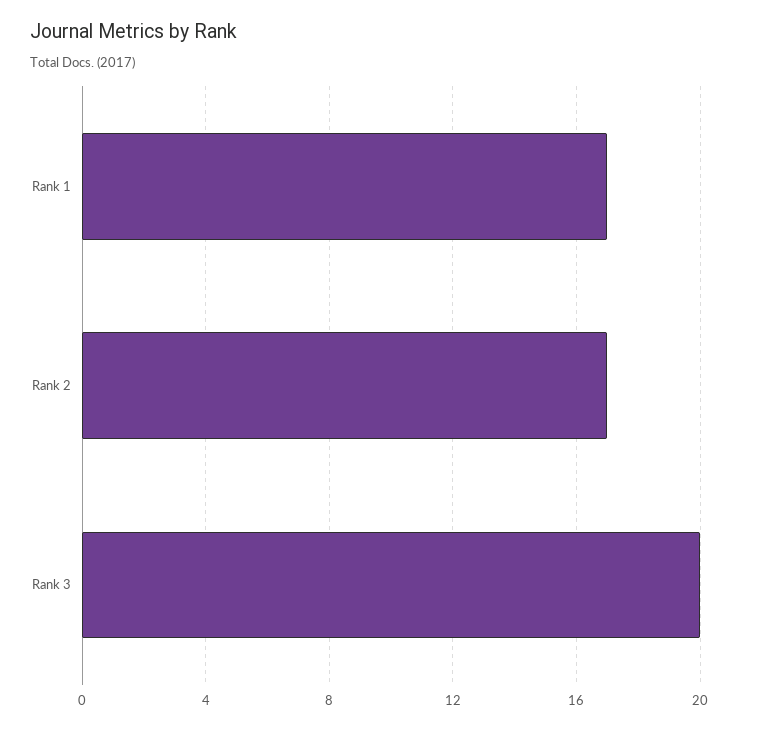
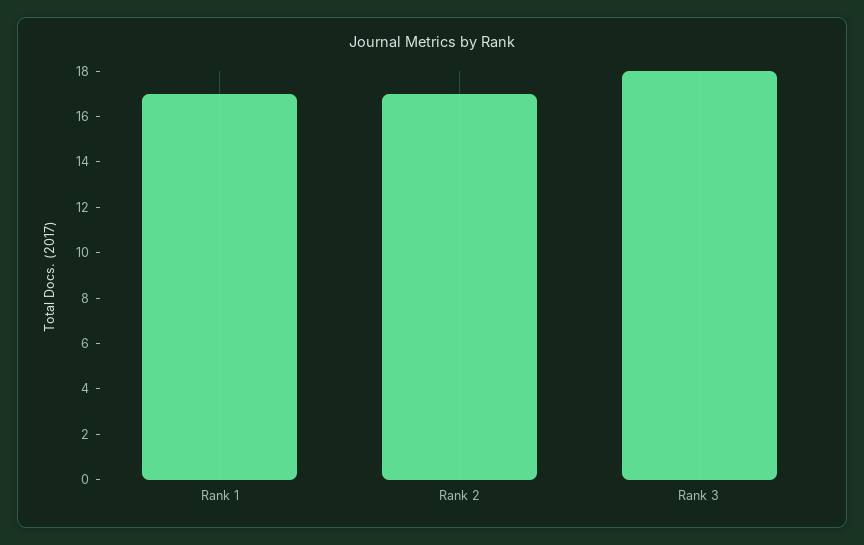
Rank 3: 20 -> 18

